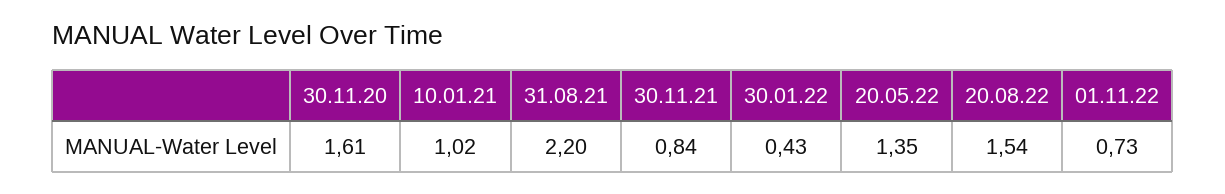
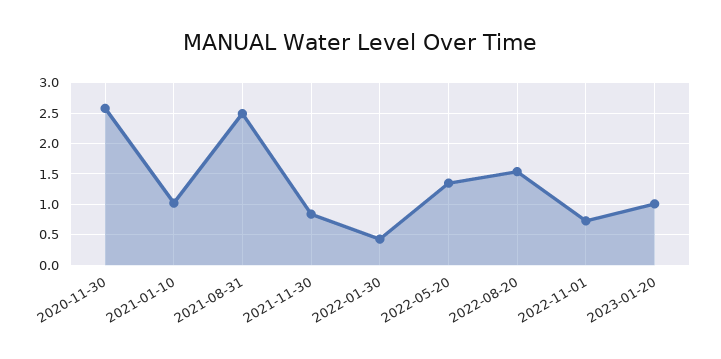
30.11.20: 1.61 -> 2.6
31.08.21: 2.2 -> 2.5
2023-01-20: none -> 1

